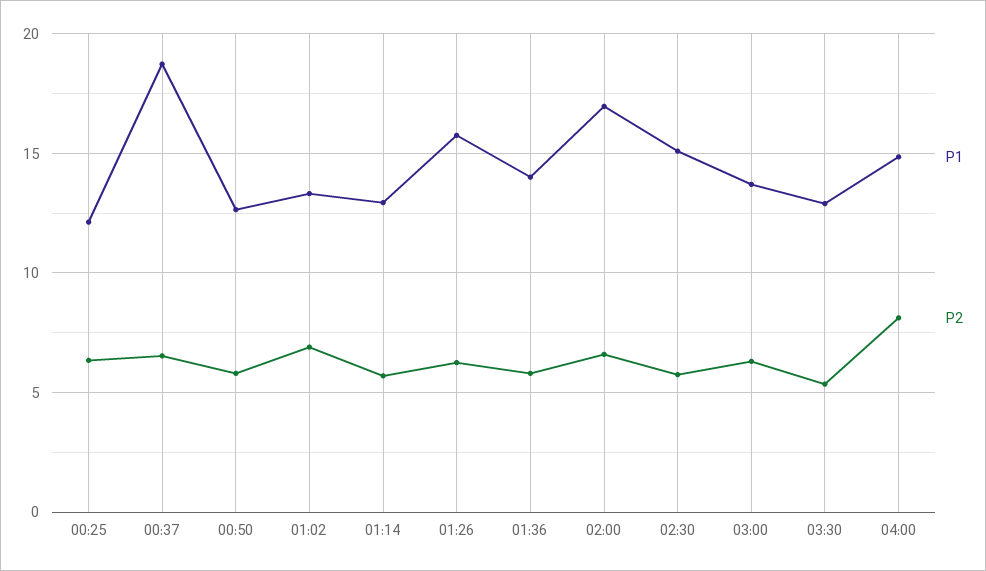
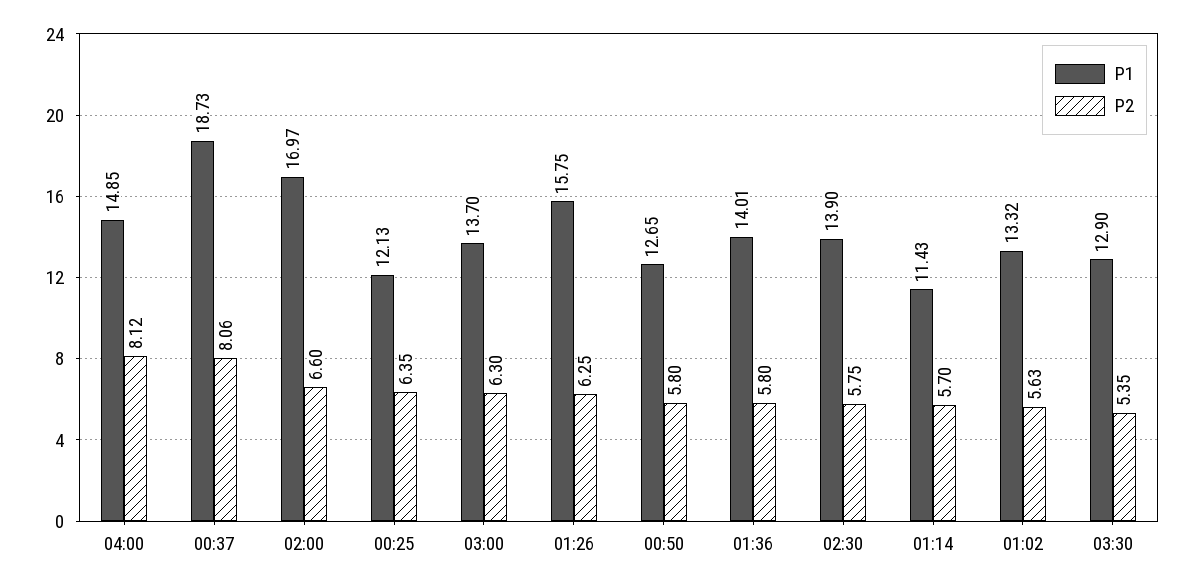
P2, 00:37: 6.5 -> 8.06
P2, 01:02: 7 -> 5.63
P1, 01:14: 13 -> 11.43
P1, 02:30: 15 -> 13.9

